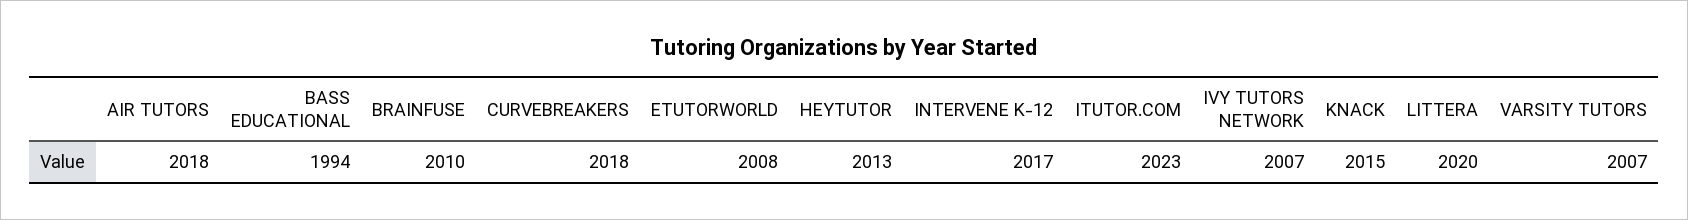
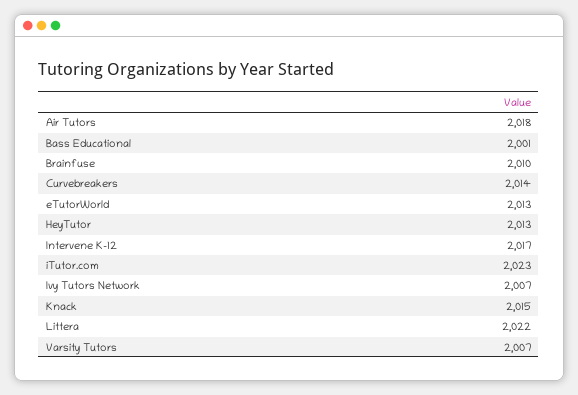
BASS EDUCATIONAL: 1994 -> 2001
CURVEBREAKERS: 2018 -> 2014
ETUTORWORLD: 2008 -> 2013
LITTERA: 2020 -> 2022

